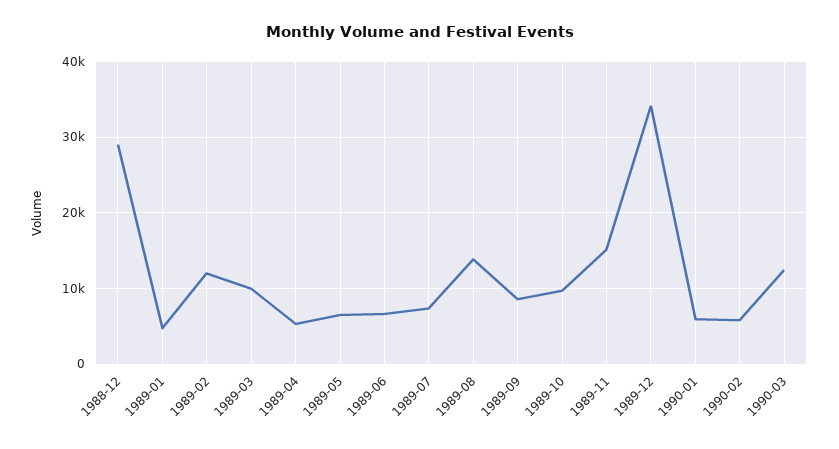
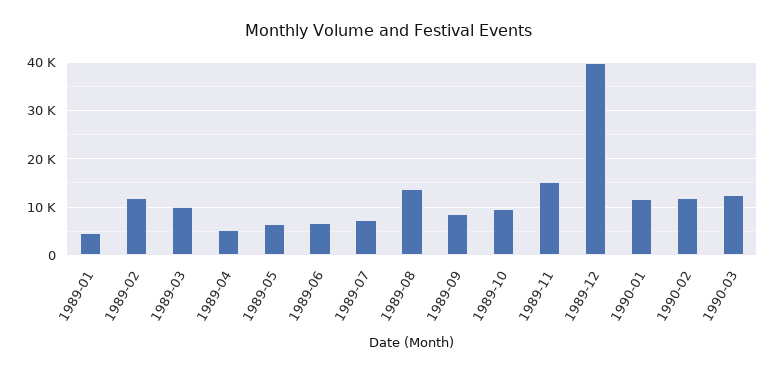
1988-12: 29000 -> none
1989-12: 34000 -> 40000
1990-01: 6000 -> 12000
1990-02: 6000 -> 12000

